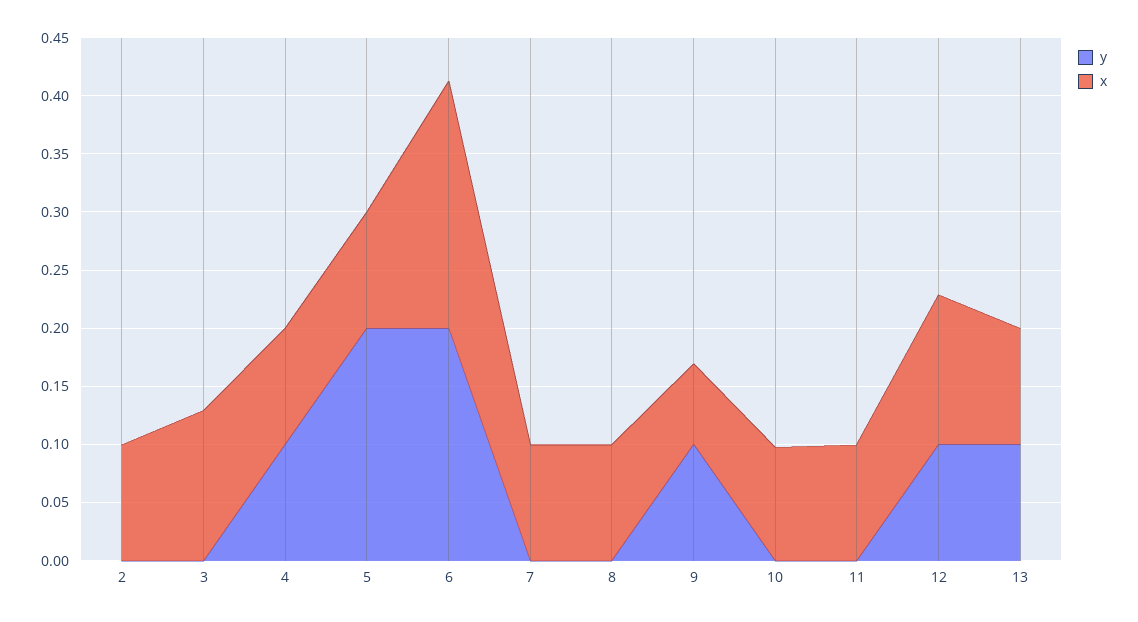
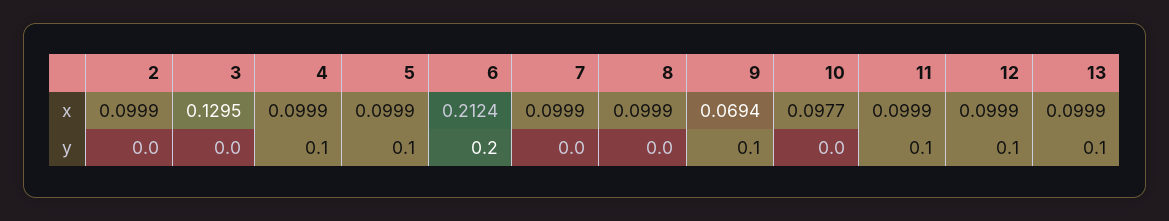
y, 5: 0.2 -> 0.1
y, 11: 0 -> 0.1
x, 12: 0.13 -> 0.0999

